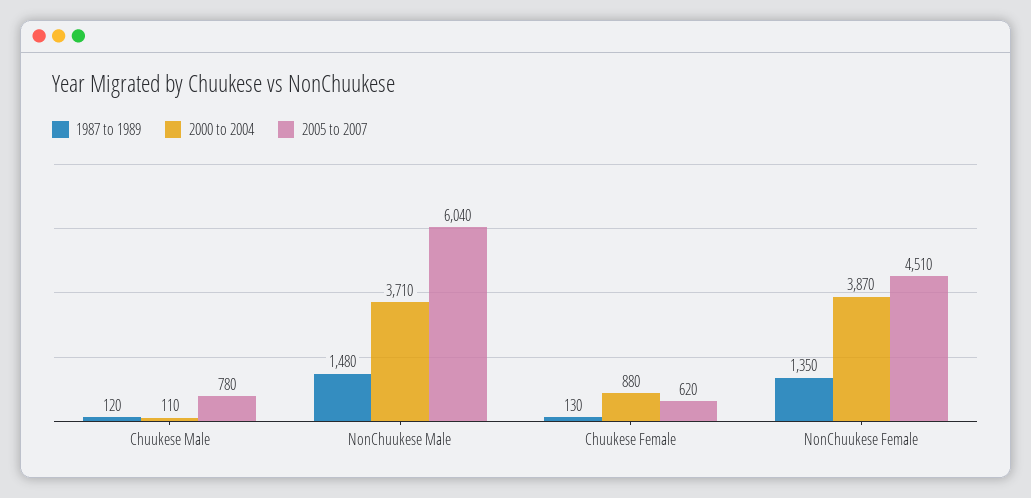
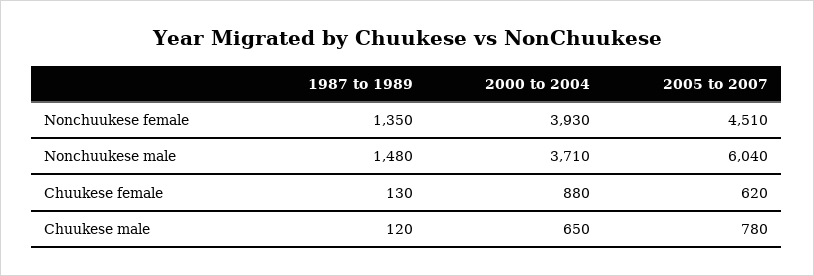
2000 to 2004, Chuukese Male: 110 -> 650
2000 to 2004, NonChuukese Female: 3870 -> 3930

